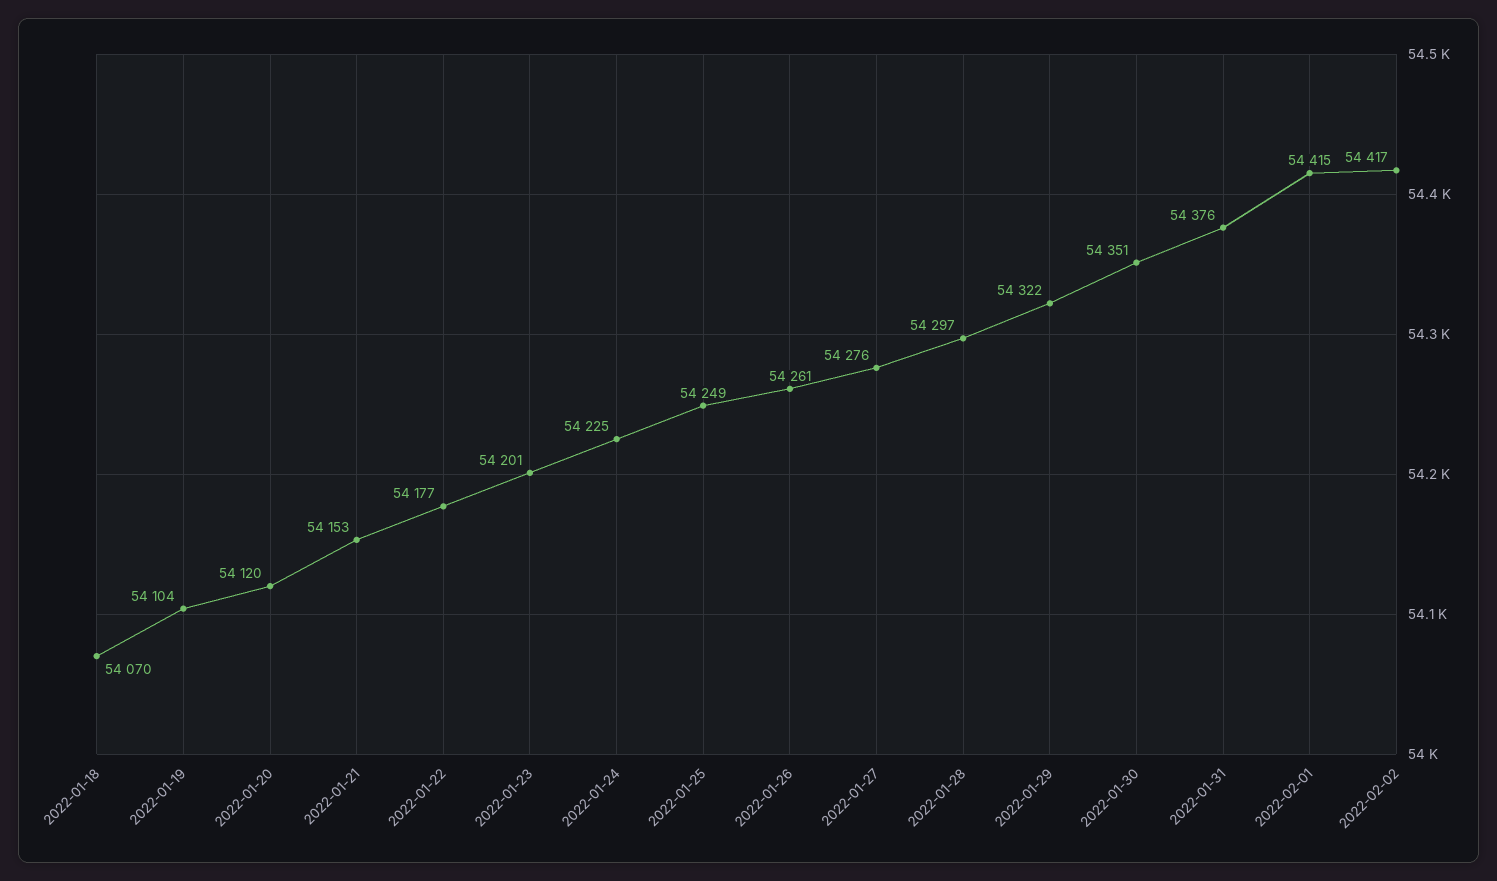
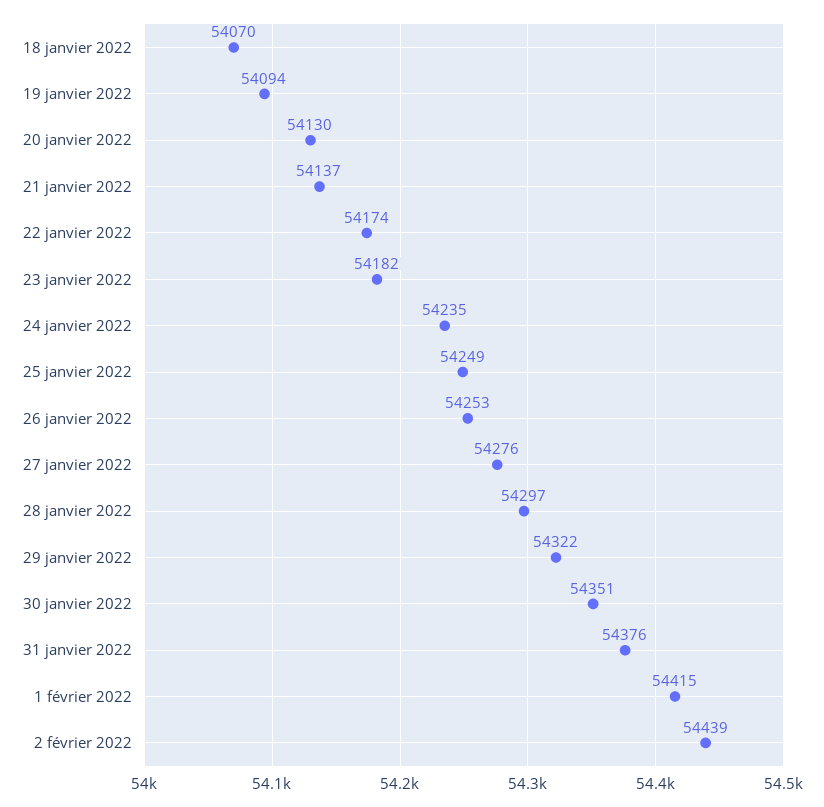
2022-01-19: 54104 -> 54094
2022-01-20: 54120 -> 54130
2022-01-21: 54153 -> 54137
2022-01-22: 54177 -> 54174
2022-01-23: 54201 -> 54182
2022-01-24: 54225 -> 54235
2022-01-26: 54261 -> 54253
2022-02-02: 54417 -> 54439

